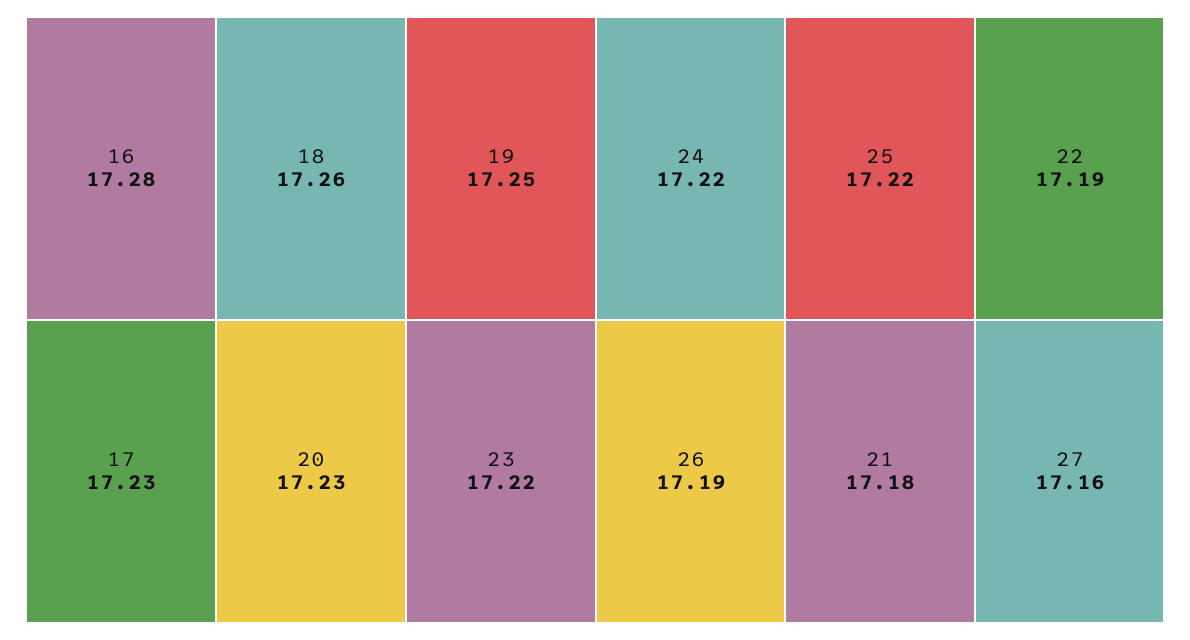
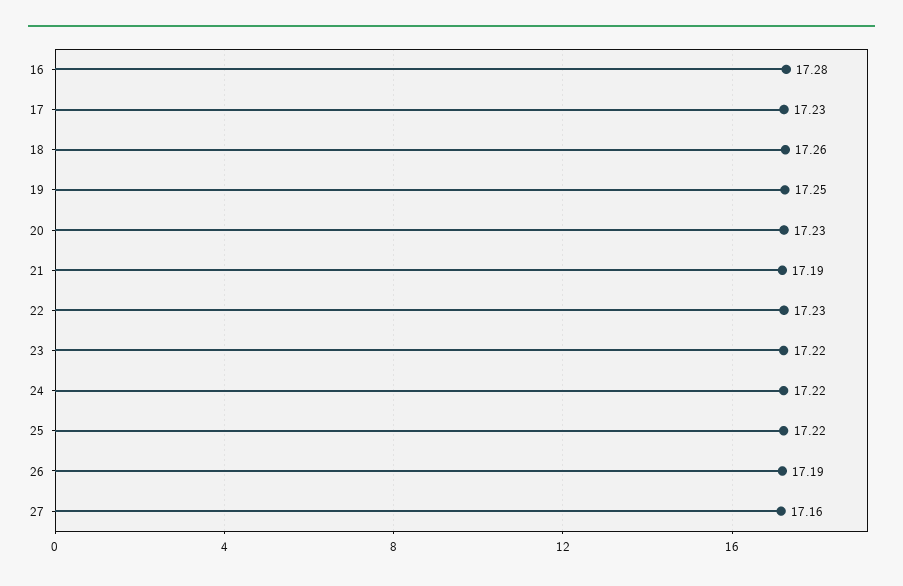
22: 17.19 -> 17.23
21: 17.18 -> 17.19

